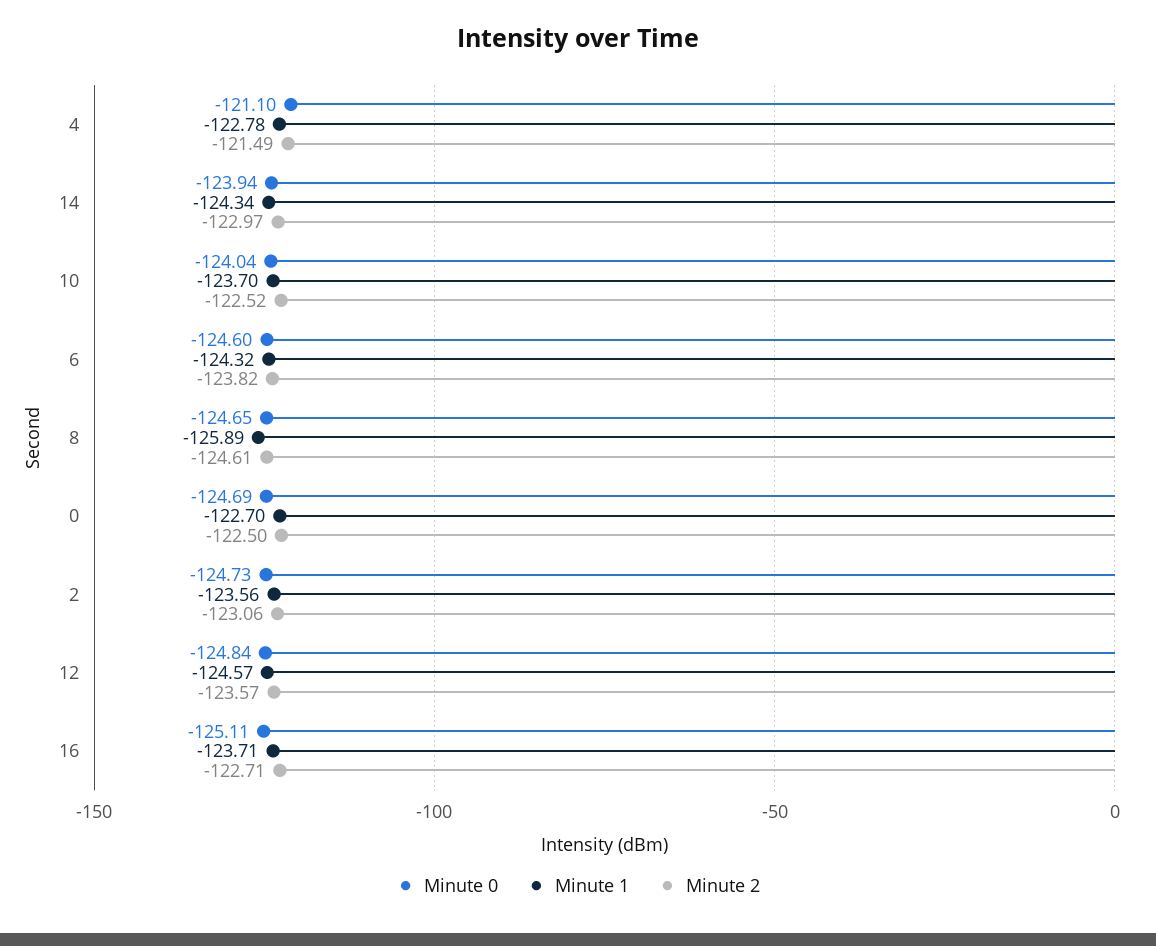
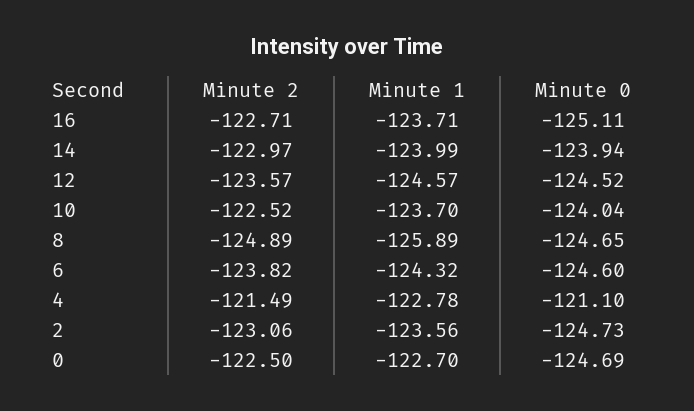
Minute 1, 14: -124.34 -> -123.99
Minute 2, 8: -124.61 -> -124.89
Minute 0, 12: -124.84 -> -124.52

